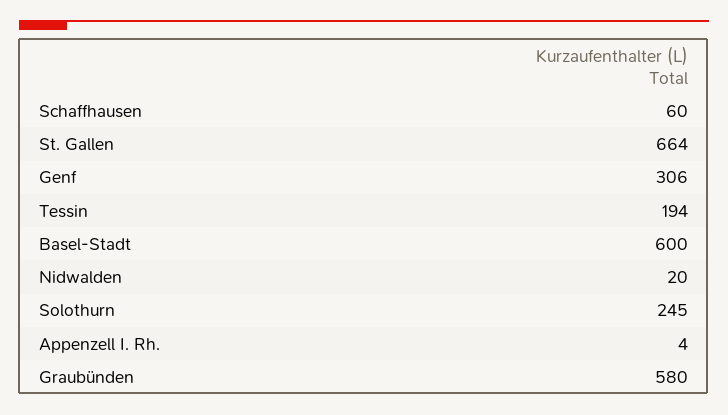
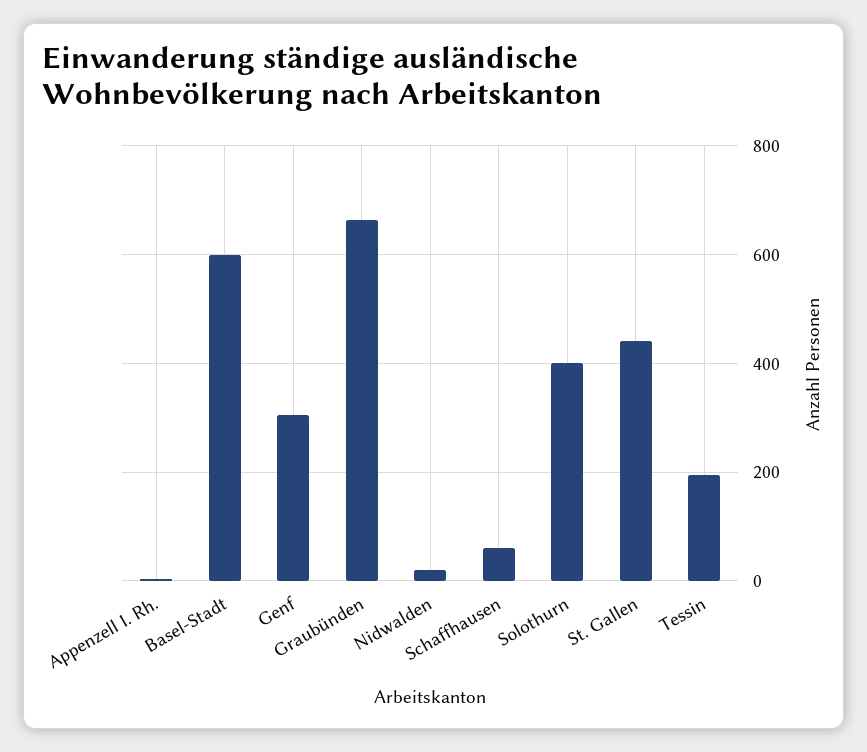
St. Gallen: 664 -> 440
Solothurn: 245 -> 400
Graubünden: 580 -> 660

